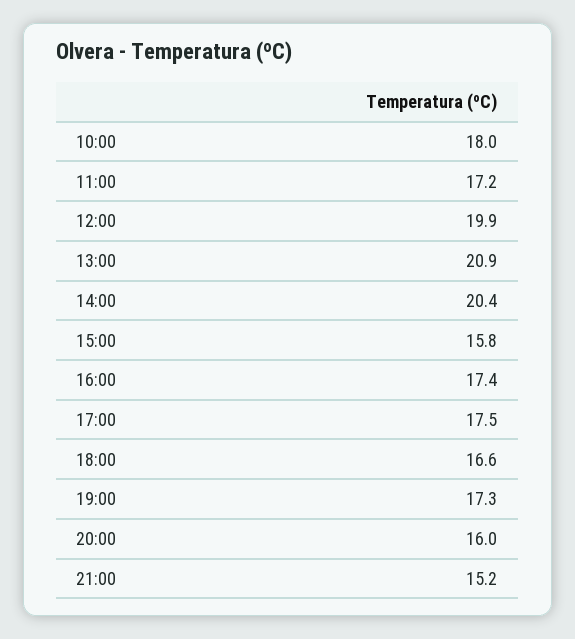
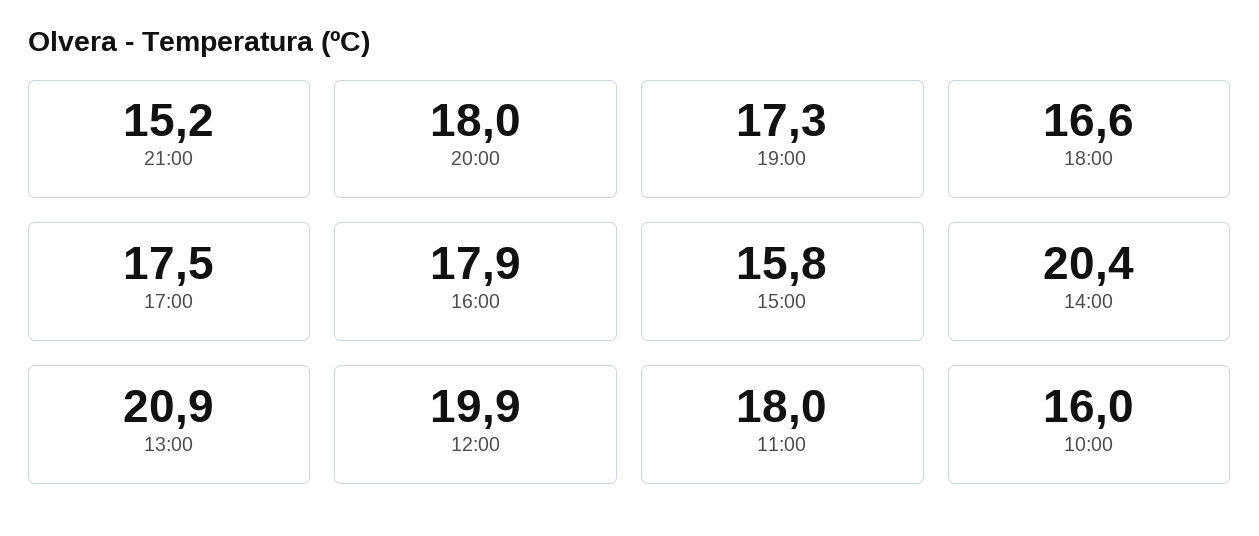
10:00: 18 -> 16
11:00: 17.2 -> 18
16:00: 17.4 -> 17.9
20:00: 16 -> 18

